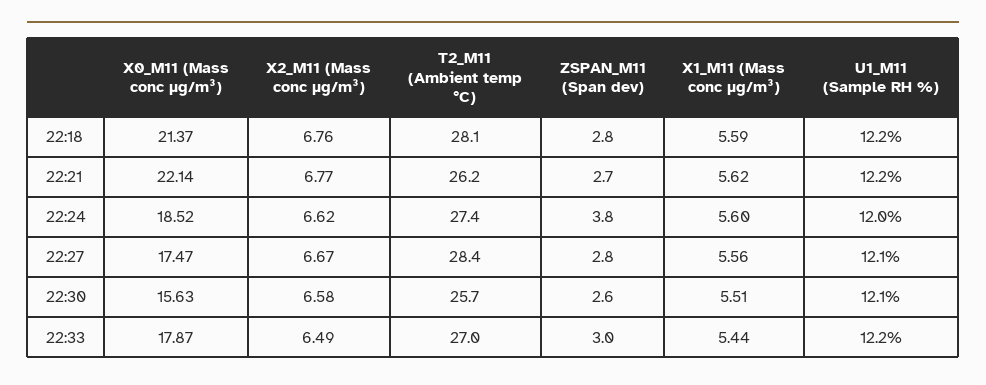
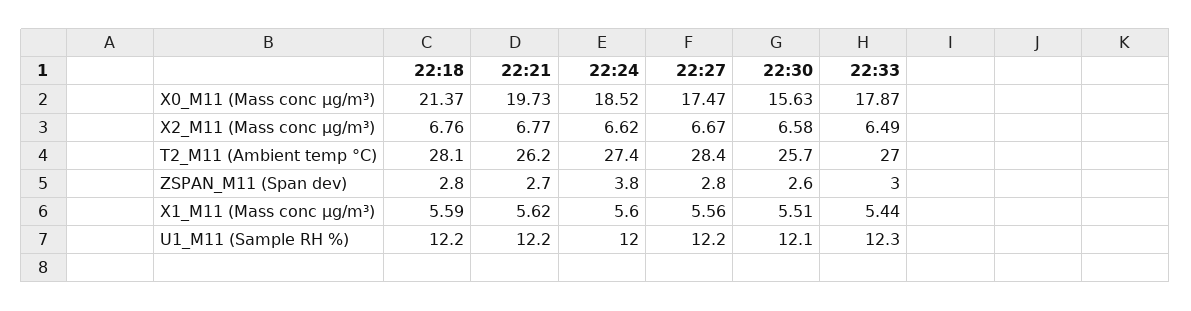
X0_M11 (Mass conc μg/m³), 22:21: 22.14 -> 19.73
U1_M11 (Sample RH %), 22:27: 12.1 -> 12.2
U1_M11 (Sample RH %), 22:33: 12.2 -> 12.3

